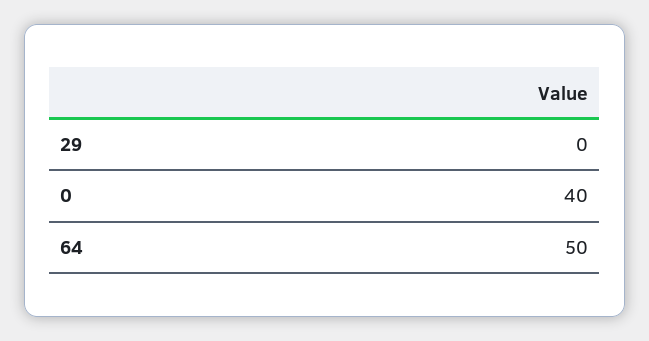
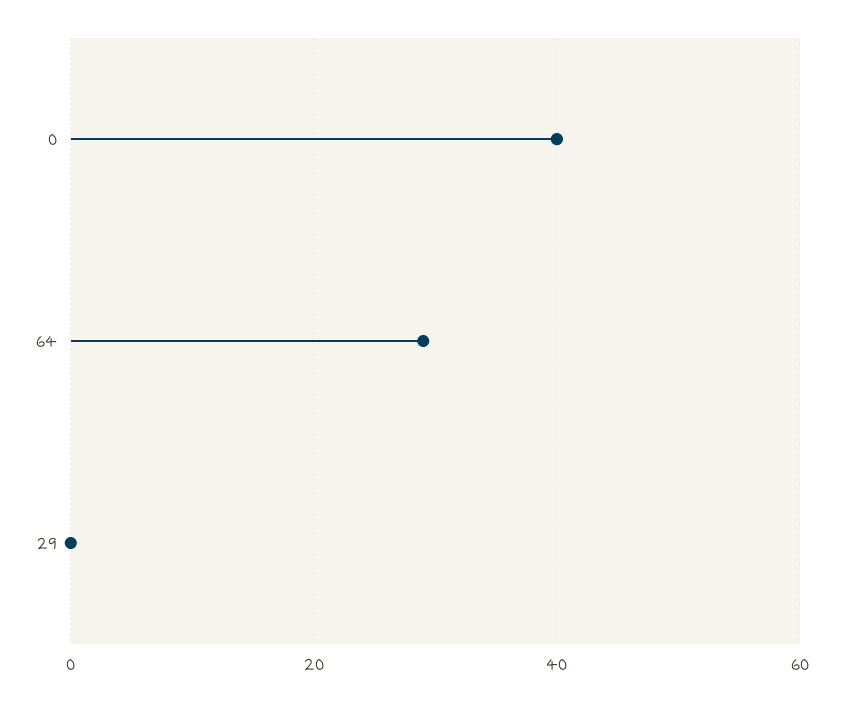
64: 50 -> 30

